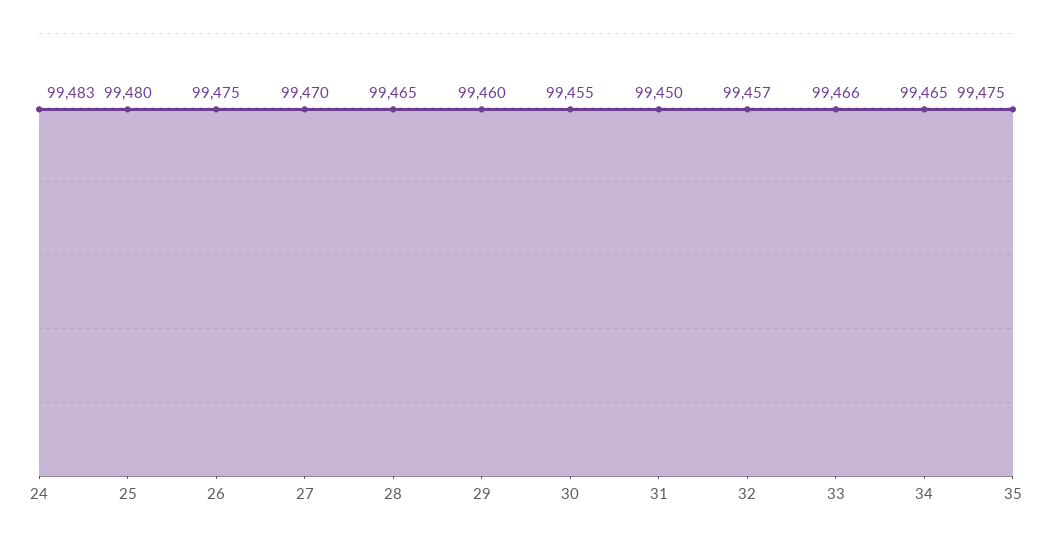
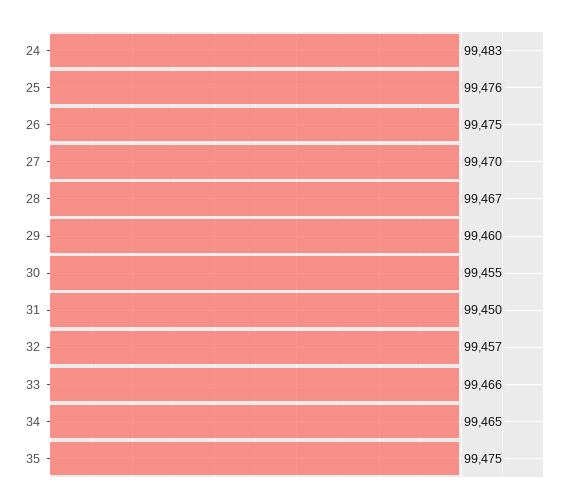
25: 99480 -> 99476
28: 99465 -> 99467

